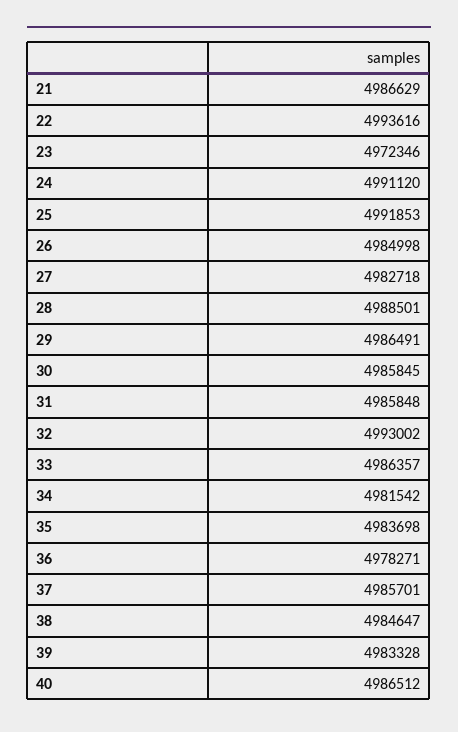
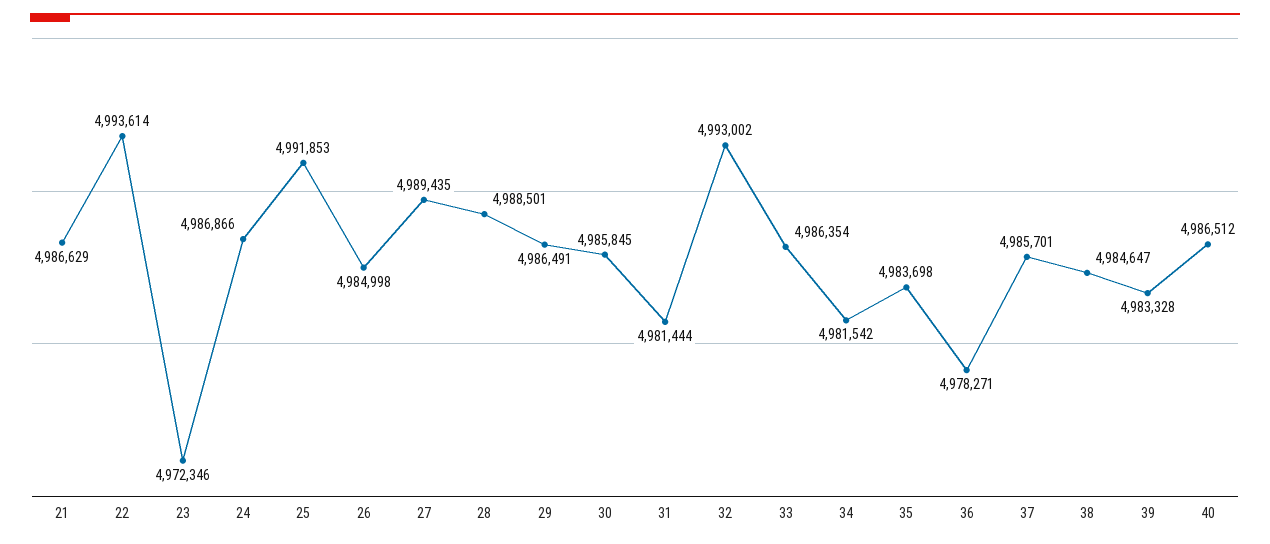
22: 4993616 -> 4993614
24: 4991120 -> 4986866
27: 4982718 -> 4989435
31: 4985848 -> 4981444
33: 4986357 -> 4986354

